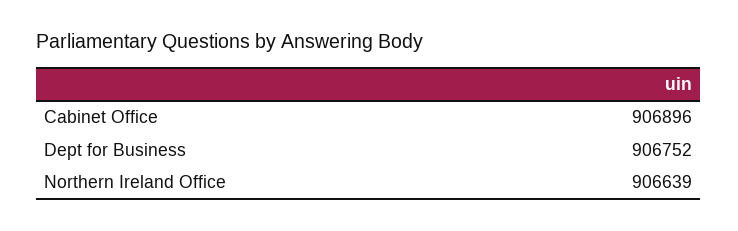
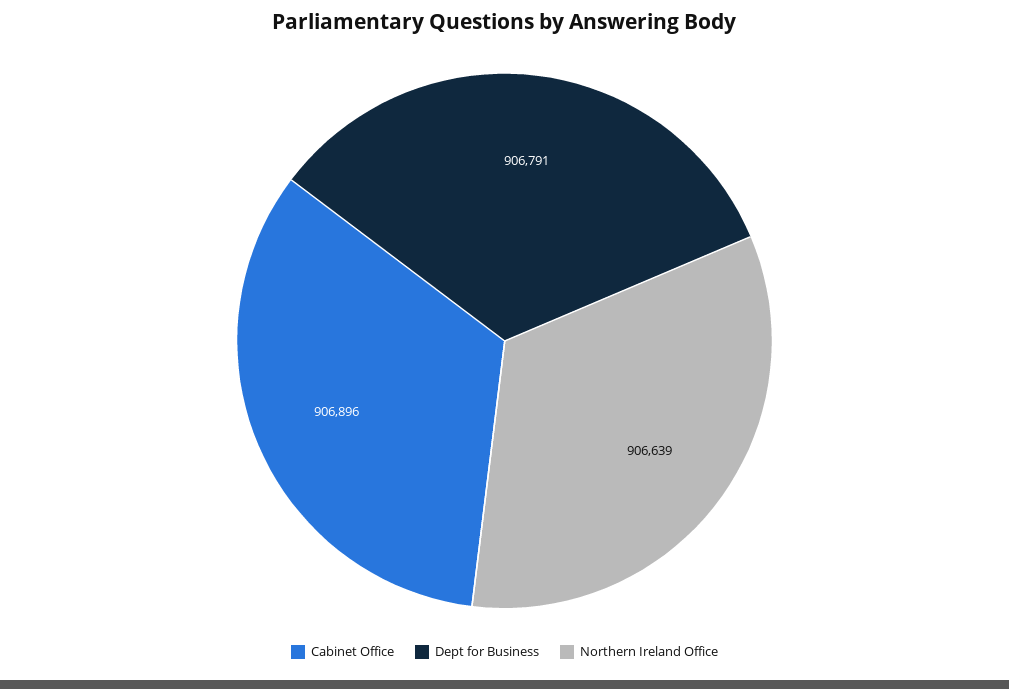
Dept for Business: 906752 -> 906791

